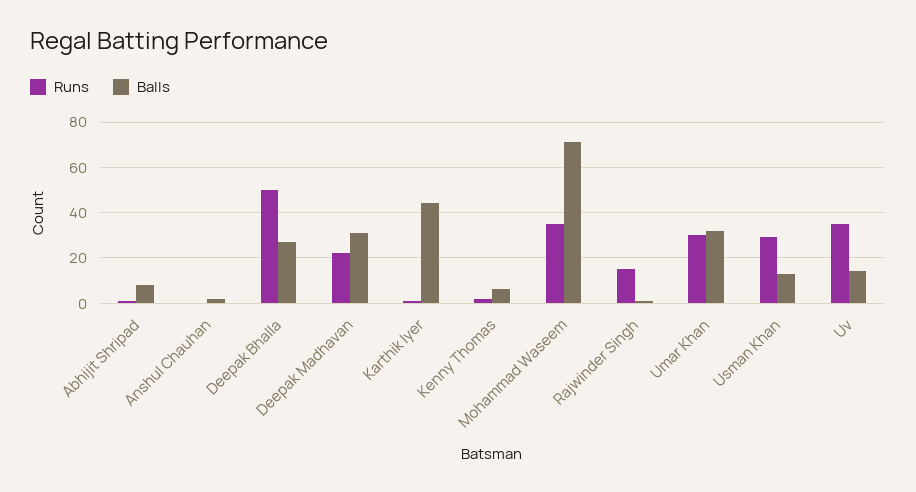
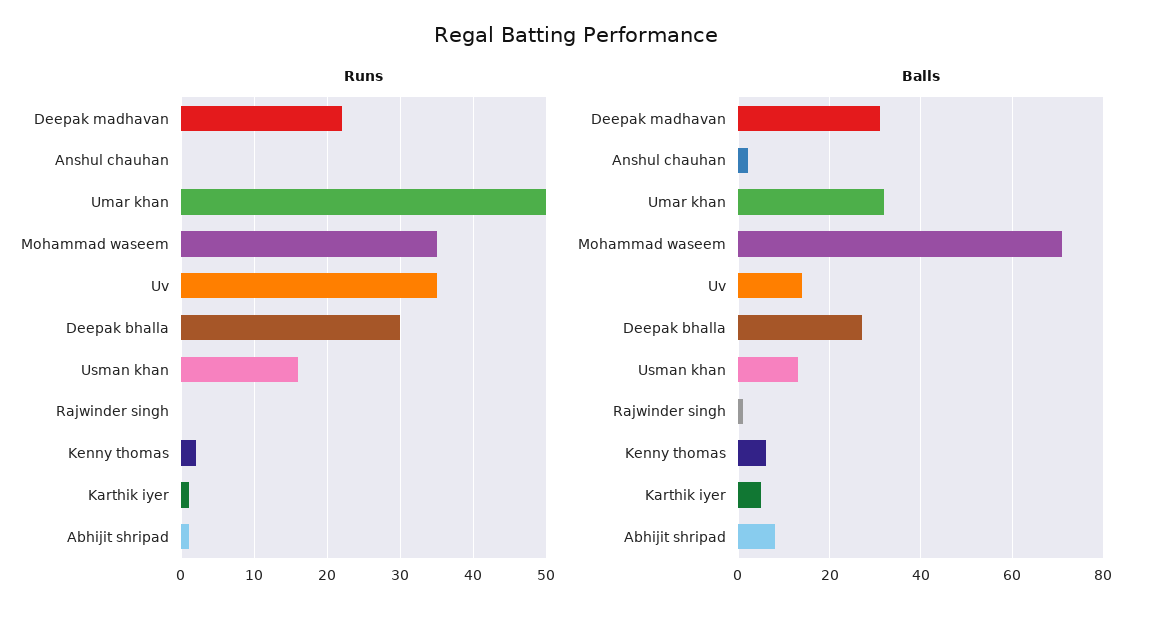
Runs, Deepak Bhalla: 50 -> 30
Balls, Karthik Iyer: 45 -> 5
Runs, Rajwinder Singh: 15 -> 0
Runs, Umar Khan: 30 -> 50
Runs, Usman Khan: 30 -> 16

